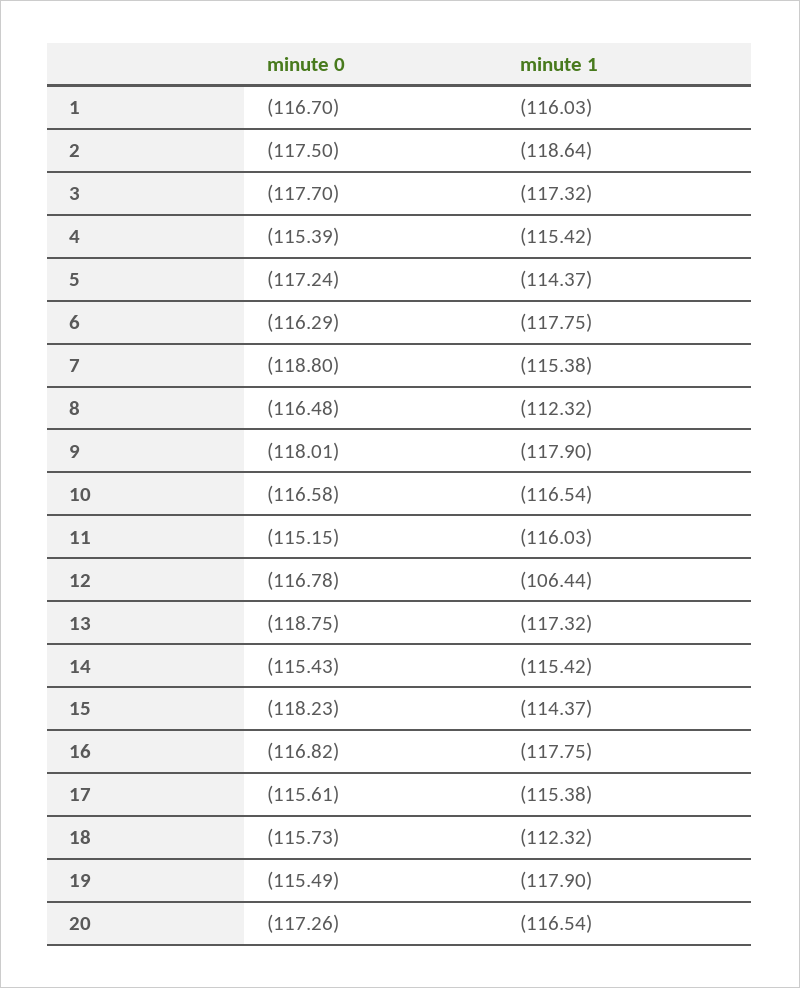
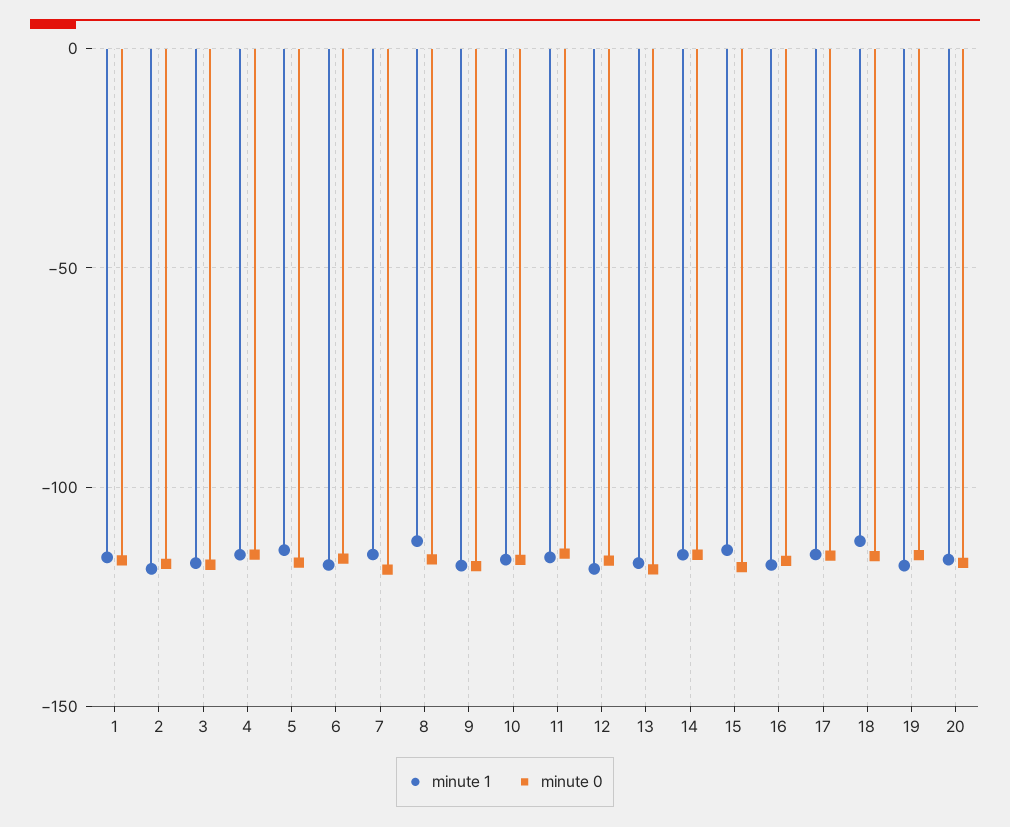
minute 1, 12: -106.44 -> -120

